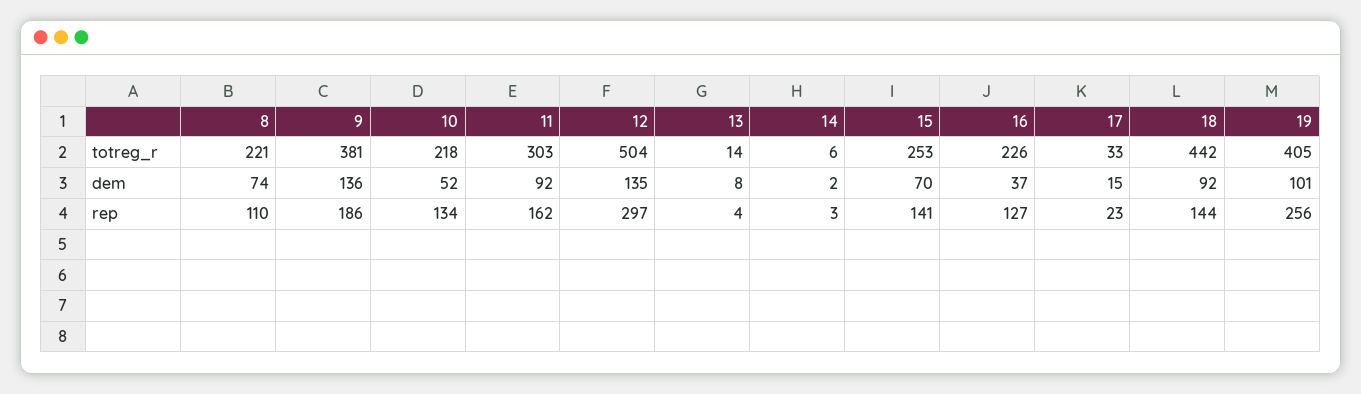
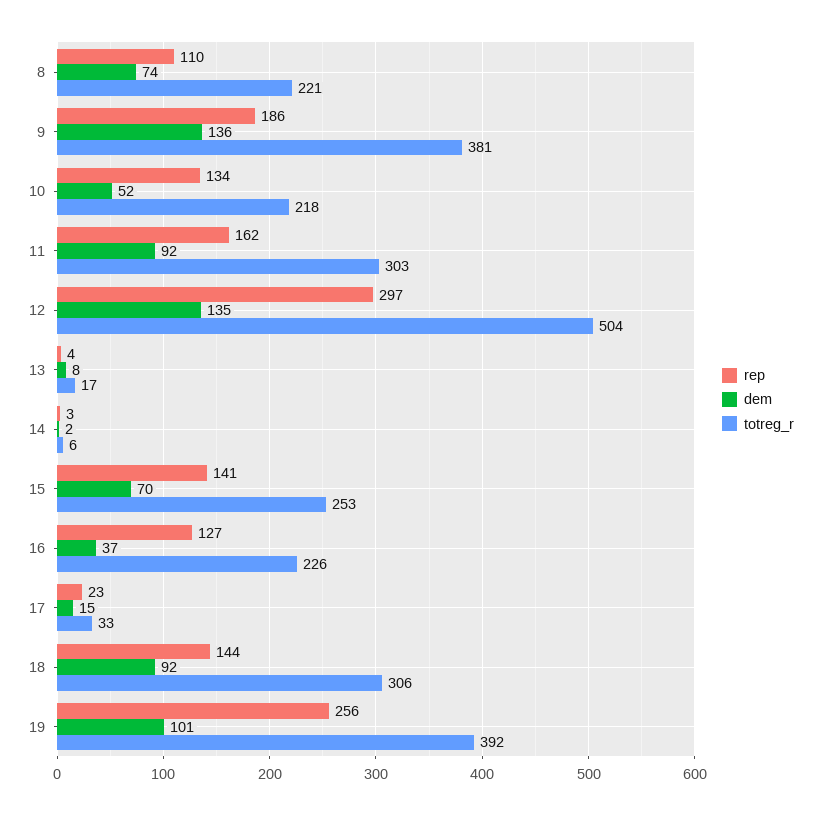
totreg_r, 13: 14 -> 17
totreg_r, 18: 442 -> 306
totreg_r, 19: 405 -> 392

